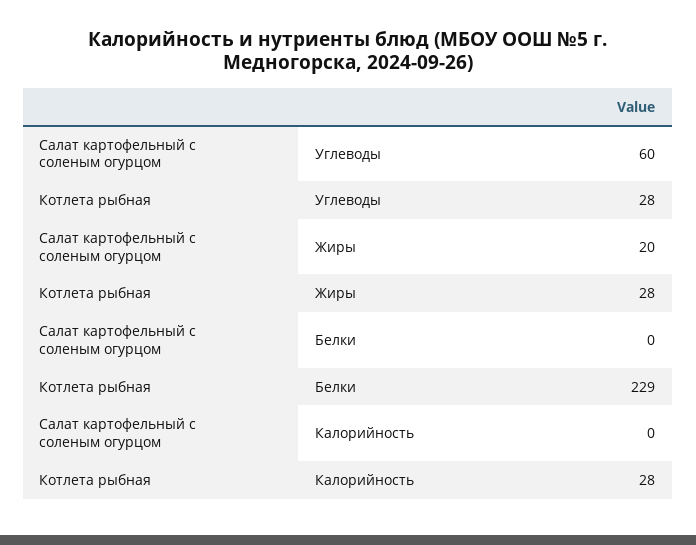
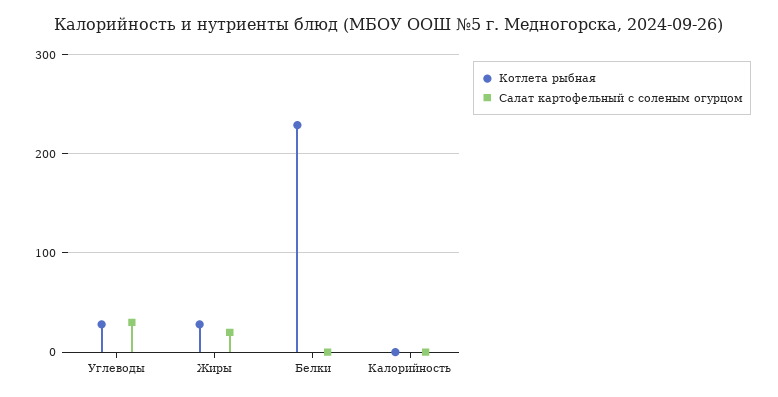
Салат картофельный с соленым огурцом, Углеводы: 60 -> 30
Котлета рыбная, Калорийность: 28 -> 0

